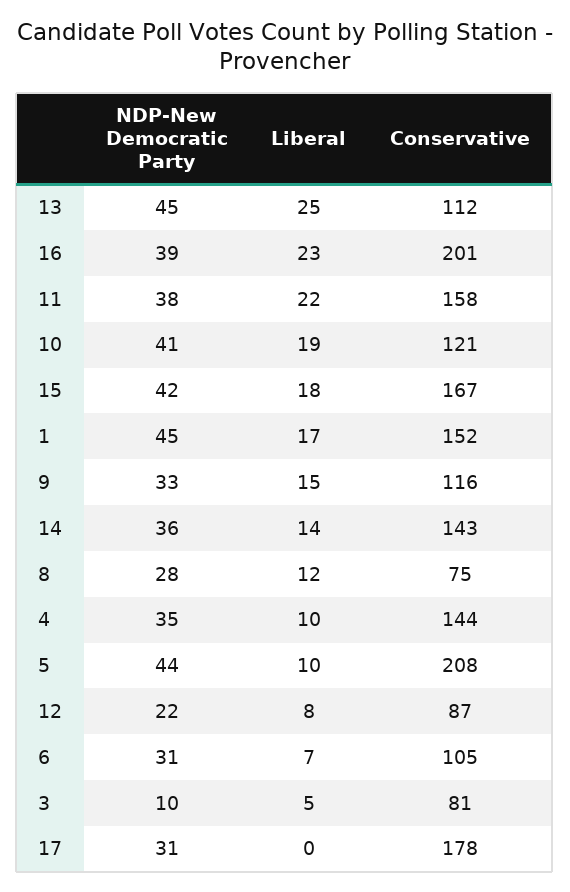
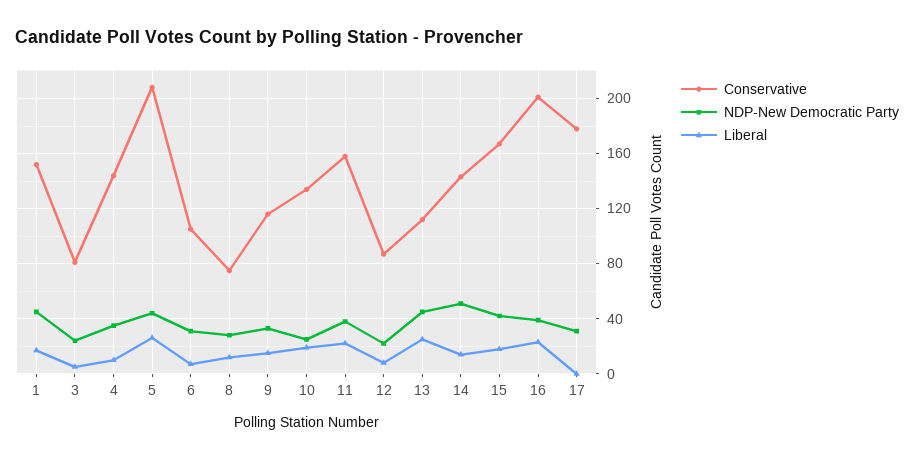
NDP-New Democratic Party, 10: 41 -> 25
Conservative, 10: 121 -> 135
NDP-New Democratic Party, 14: 36 -> 50
Liberal, 5: 10 -> 25
NDP-New Democratic Party, 3: 10 -> 25

